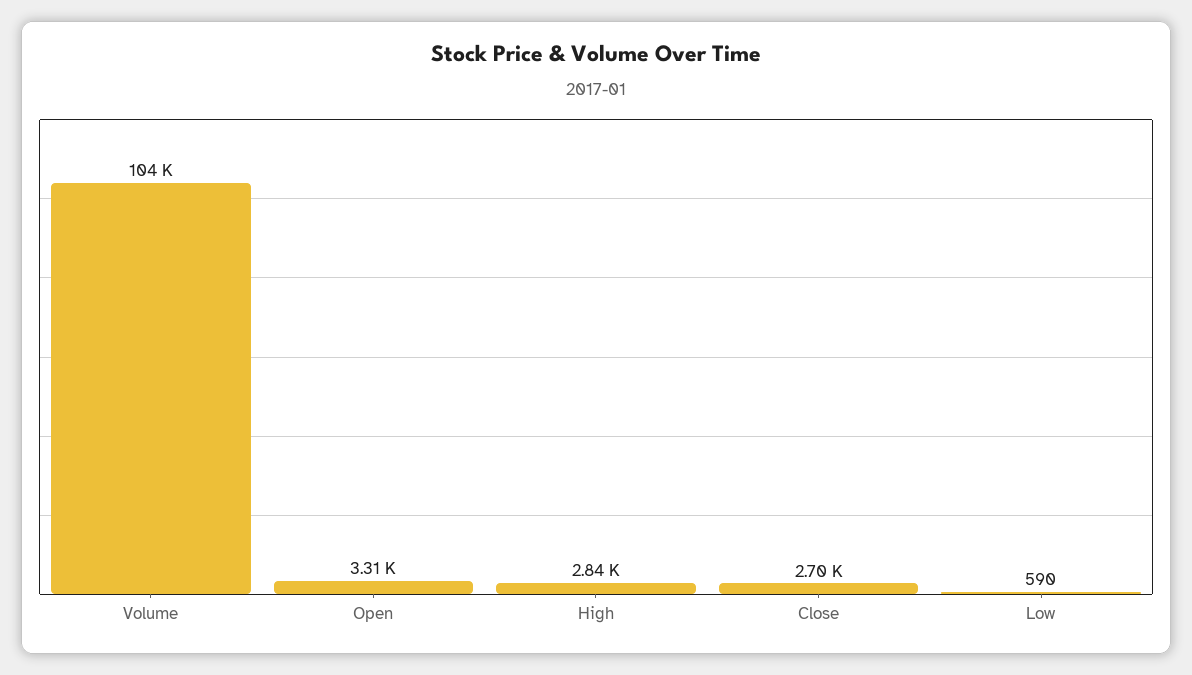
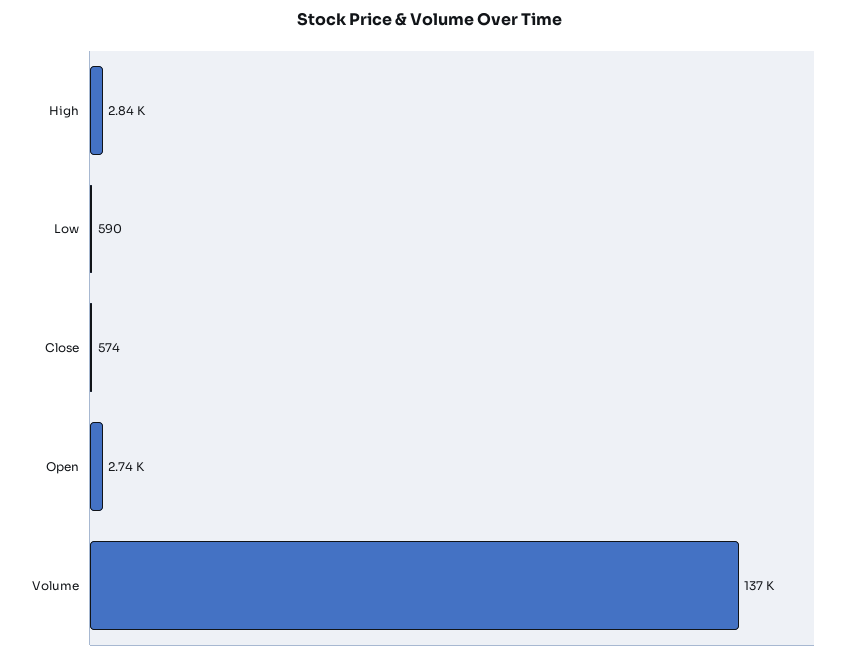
Volume: 104000 -> 137000
Open: 3310 -> 2740
Close: 2700 -> 574

